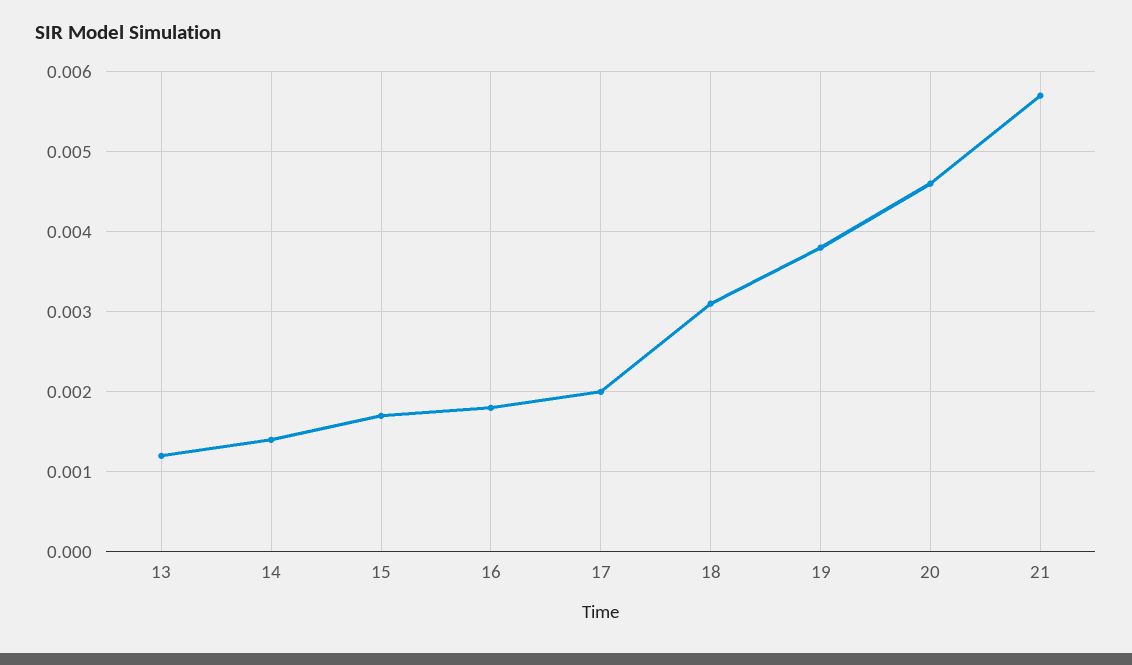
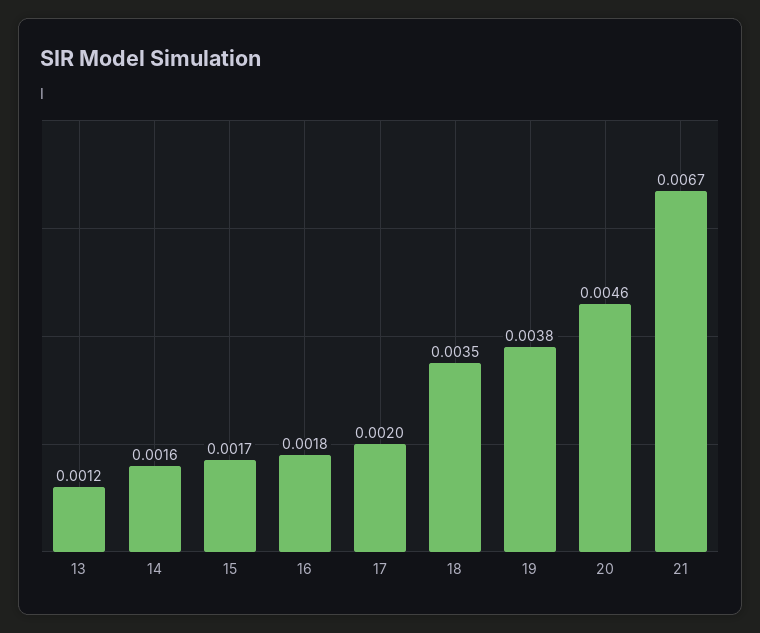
14: 0.0014 -> 0.0016
18: 0.0031 -> 0.0035
21: 0.0057 -> 0.0067

